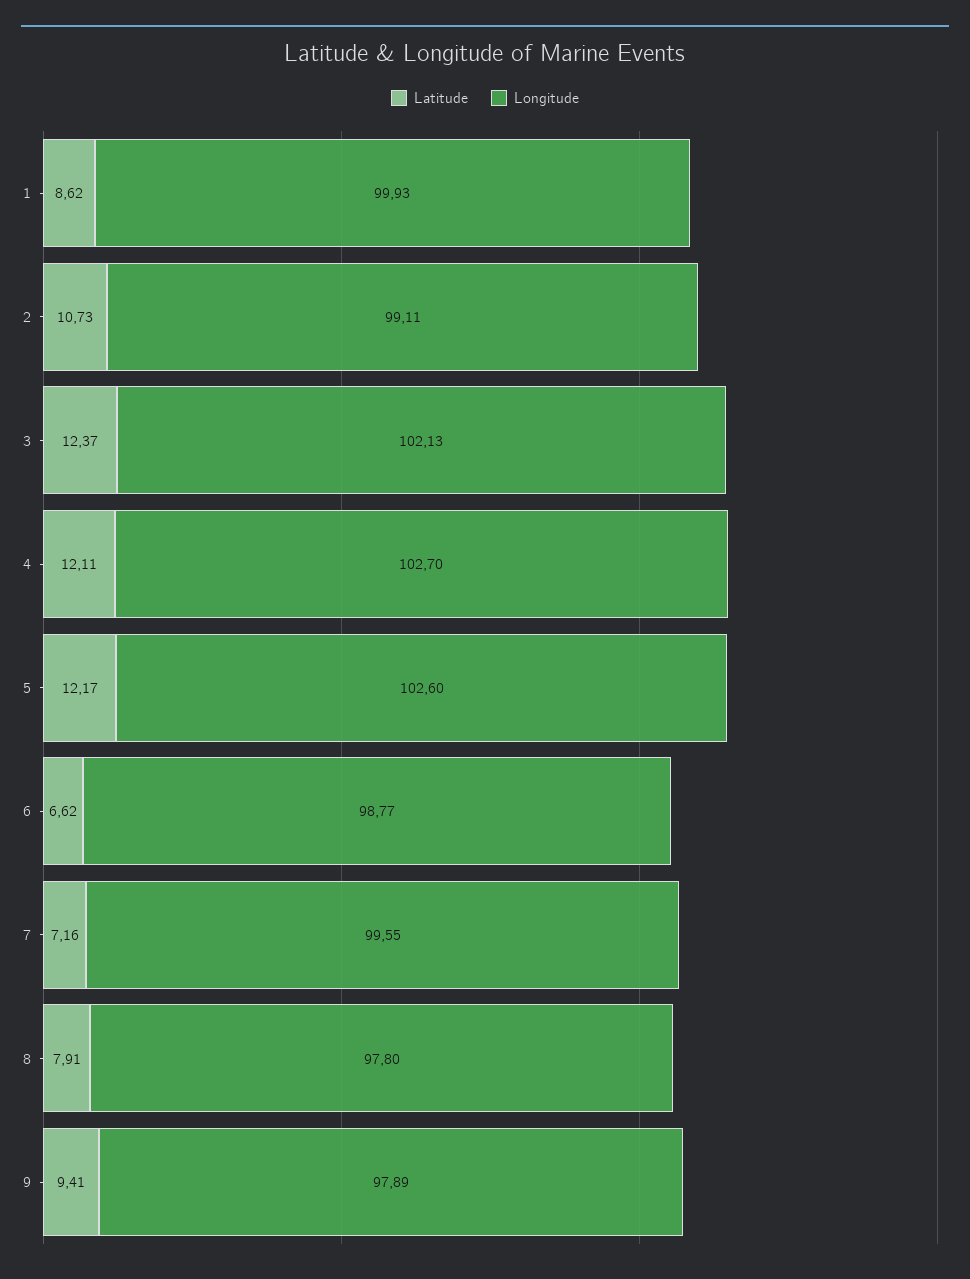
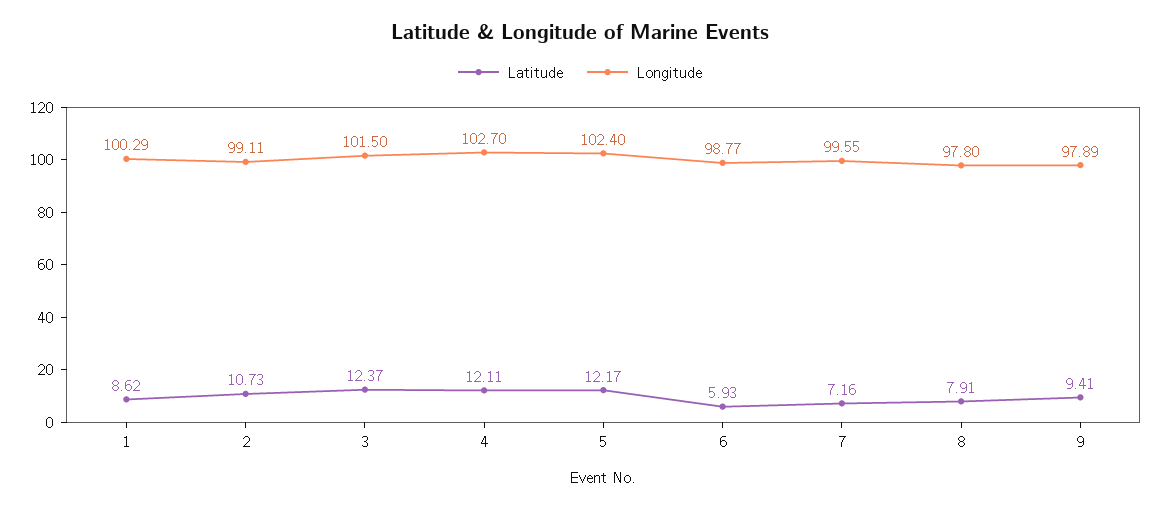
Longitude, 1: 99.93 -> 100.29
Longitude, 3: 102.13 -> 101.5
Longitude, 5: 102.6 -> 102.4
Latitude, 6: 6.62 -> 5.93

